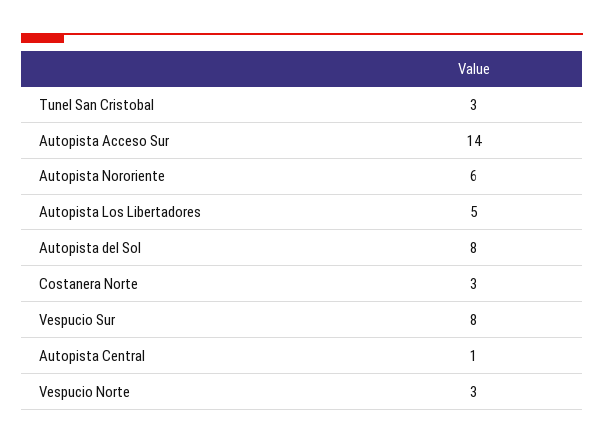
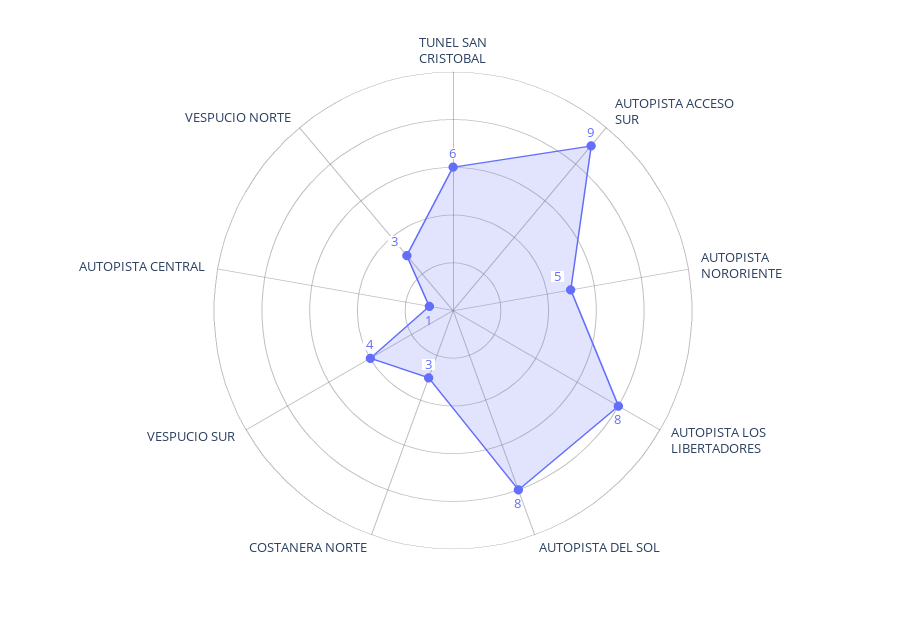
Tunel San Cristobal: 3 -> 6
Autopista Acceso Sur: 14 -> 9
Autopista Nororiente: 6 -> 5
Autopista Los Libertadores: 5 -> 8
Vespucio Sur: 8 -> 4

